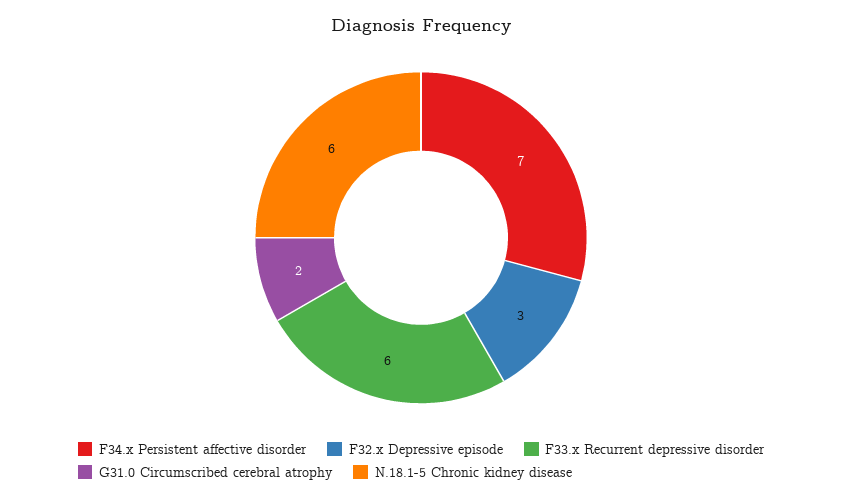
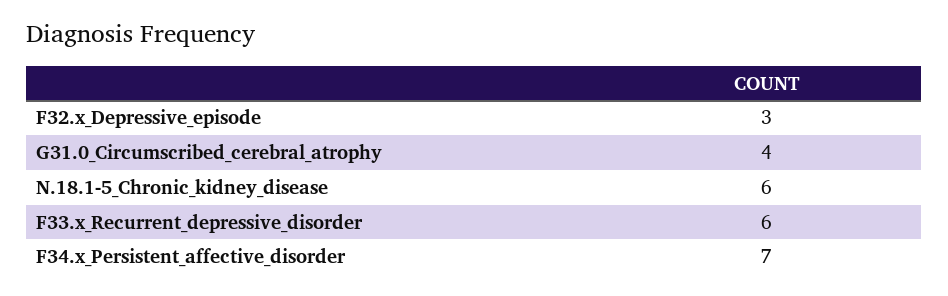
G31.0 Circumscribed cerebral atrophy: 2 -> 4

